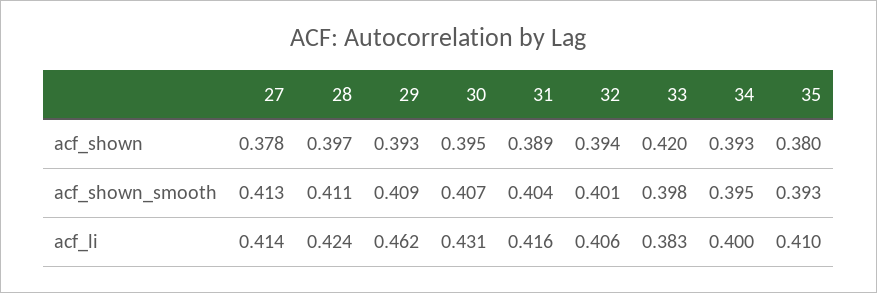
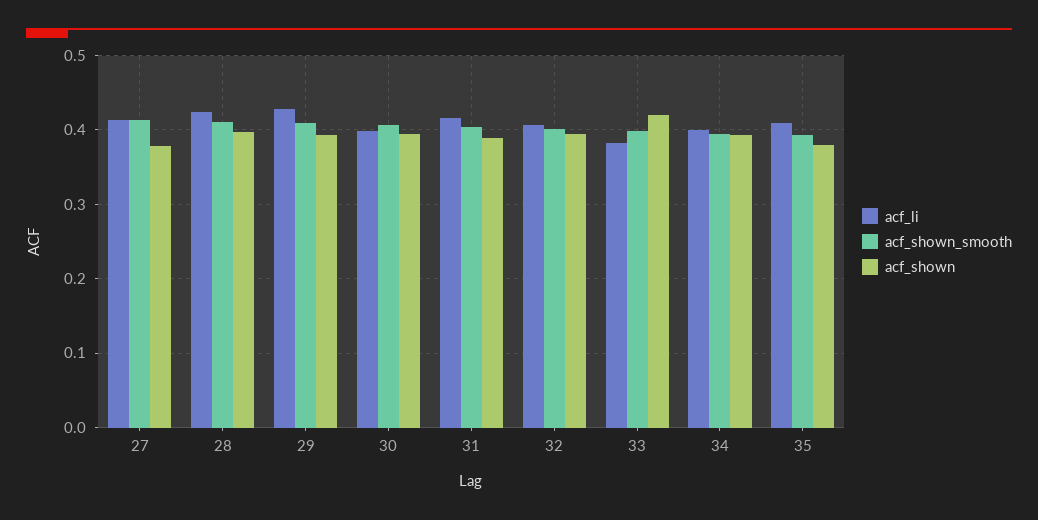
acf_li, 29: 0.462 -> 0.43
acf_li, 30: 0.431 -> 0.4

